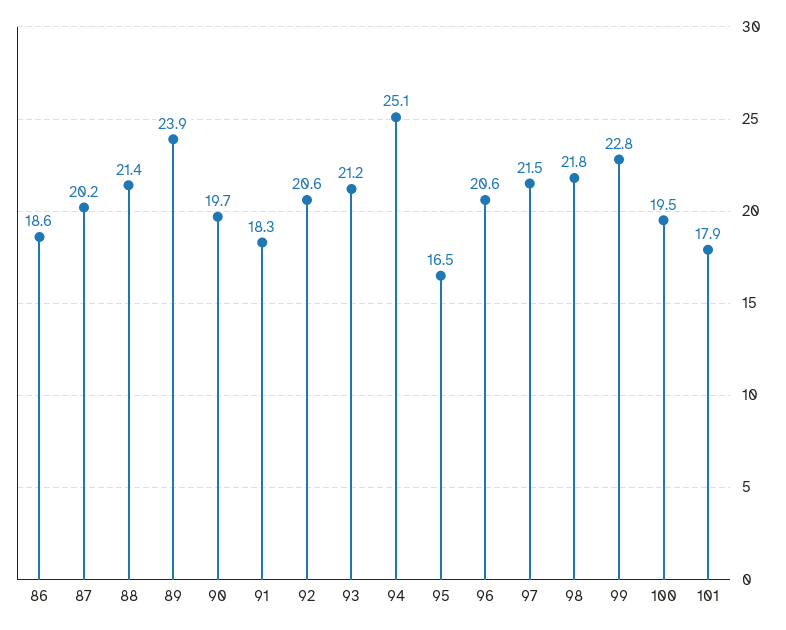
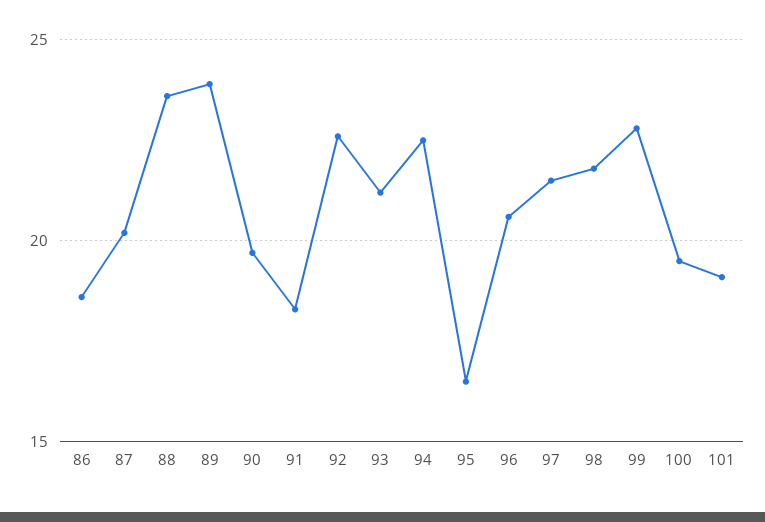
88: 21.4 -> 23.5
92: 20.6 -> 22.5
94: 25.1 -> 22.5
101: 17.9 -> 19

